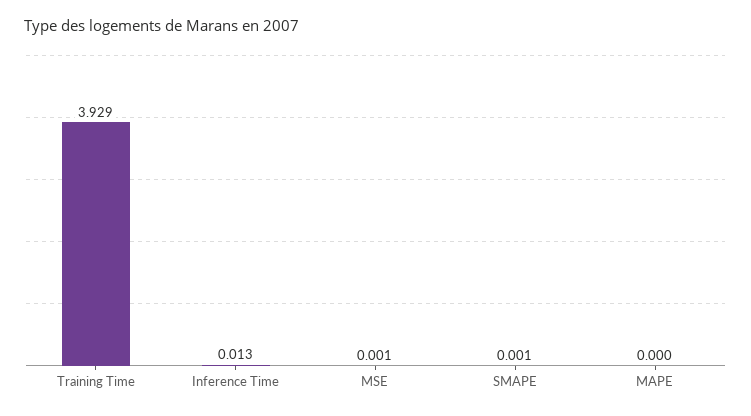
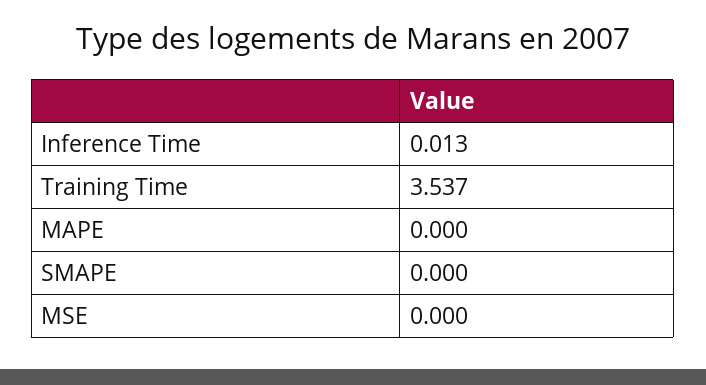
Training Time: 3.929 -> 3.537
MSE: 0.001 -> 0
SMAPE: 0.001 -> 0

